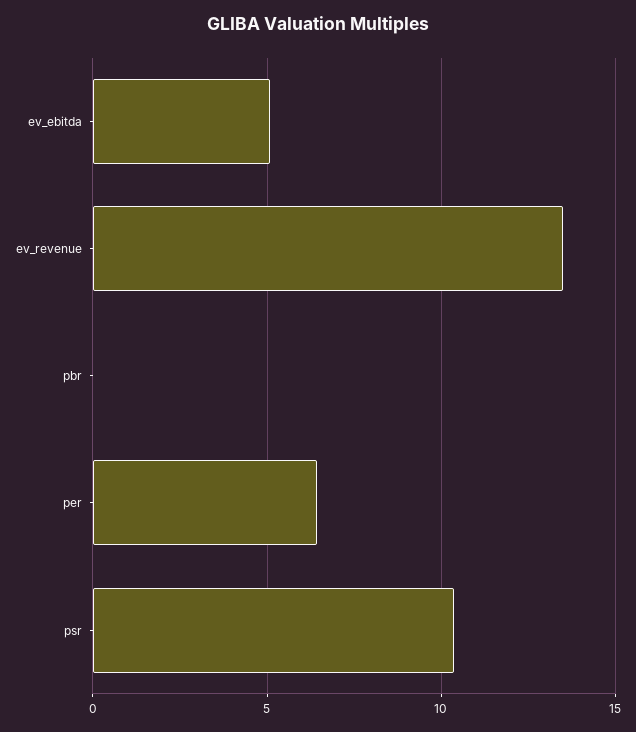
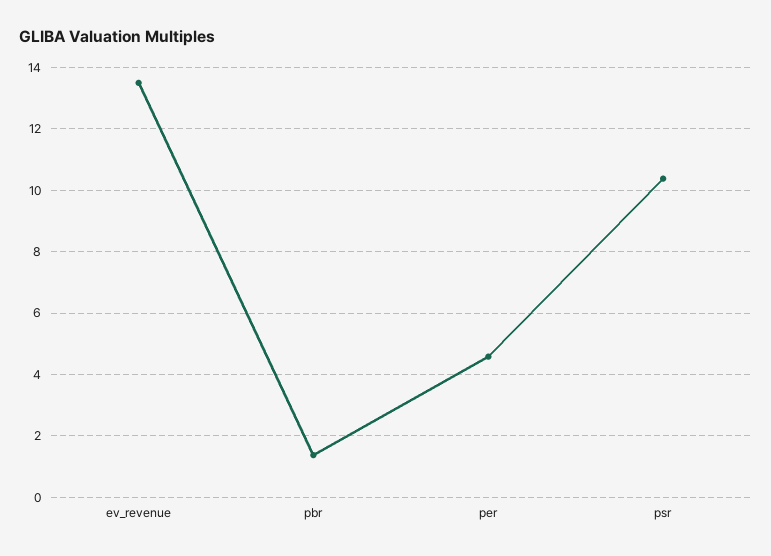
ev_ebitda: 5 -> none
pbr: 0 -> 1.4
per: 6.5 -> 4.6

